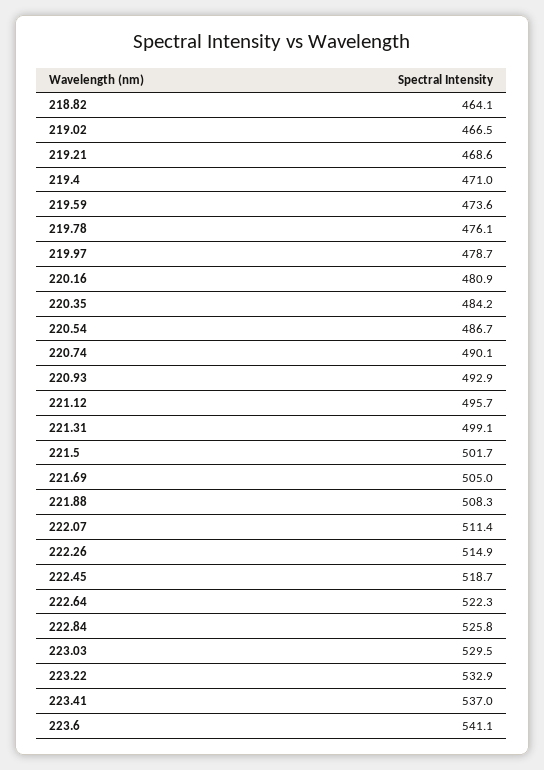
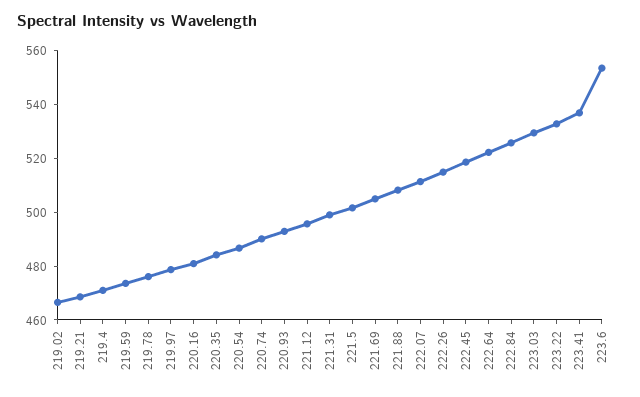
218.82: 464.1 -> none
223.6: 541.1 -> 555

